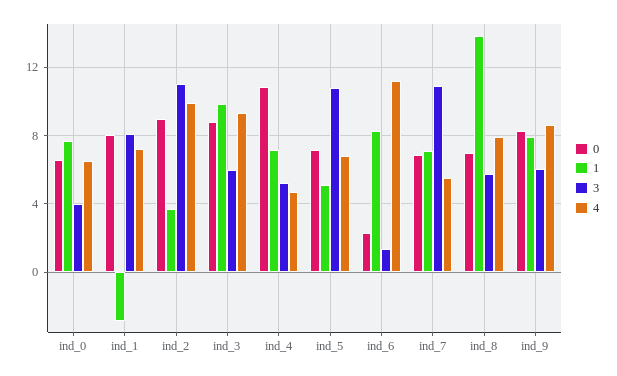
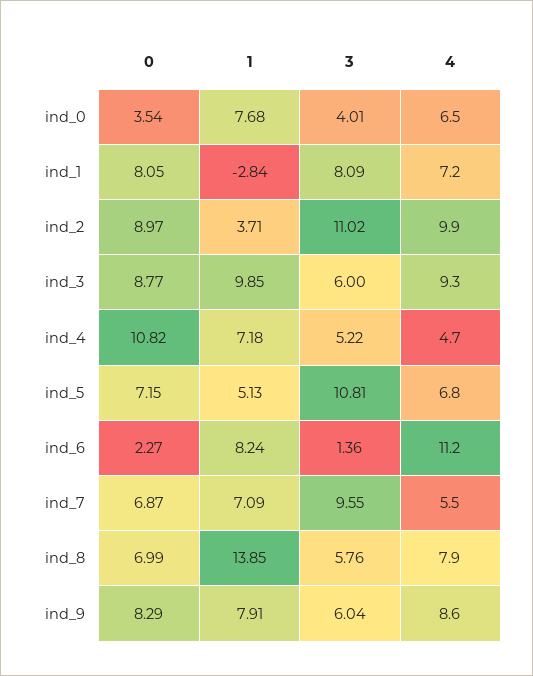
0, ind_0: 6.5 -> 3.54
3, ind_7: 11 -> 9.55

